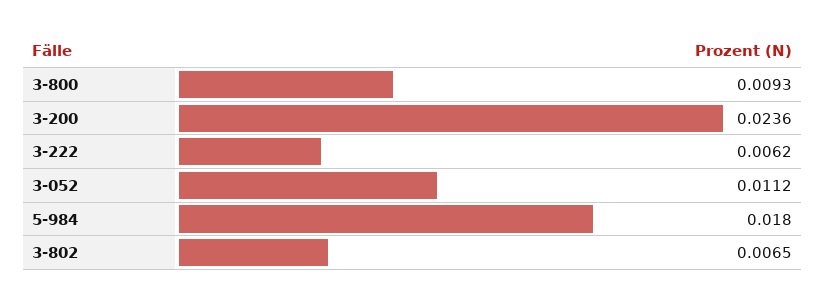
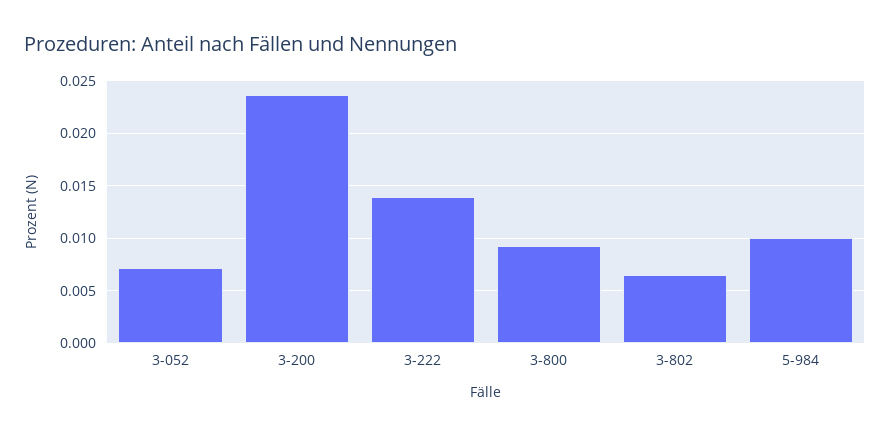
3-222: 0.0062 -> 0.014
3-052: 0.0112 -> 0.007
5-984: 0.018 -> 0.01

